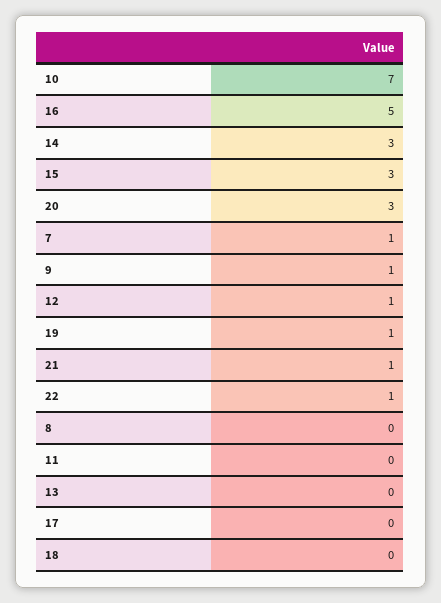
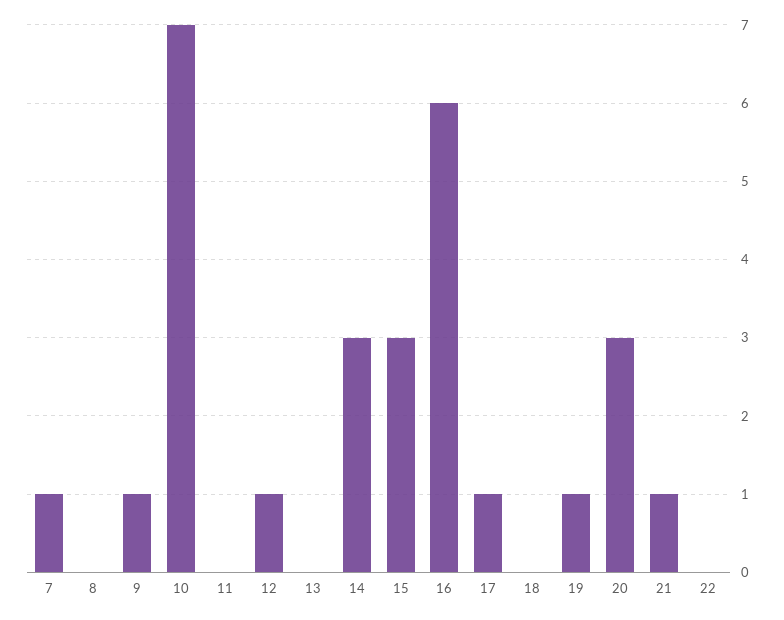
16: 5 -> 6
22: 1 -> 0
17: 0 -> 1

